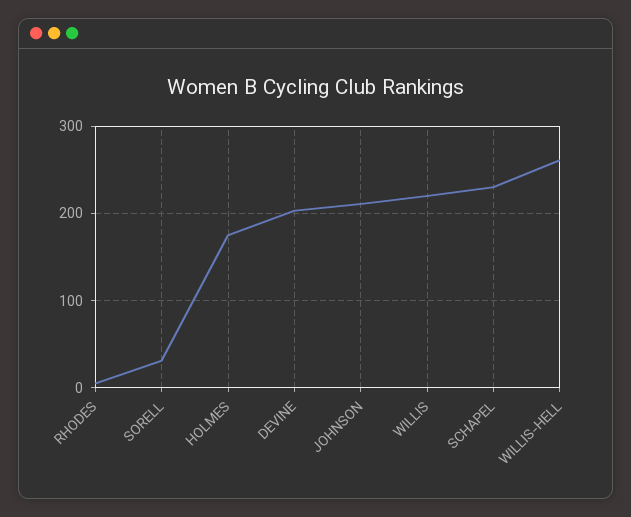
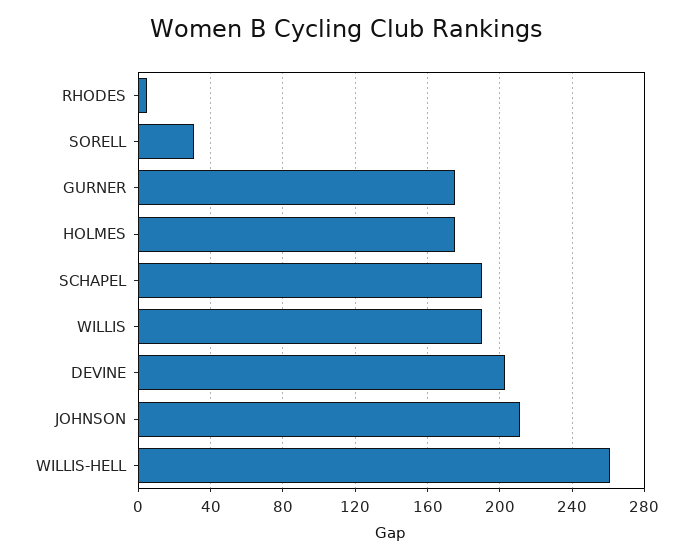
WILLIS: 220 -> 190
SCHAPEL: 230 -> 190
GURNER: none -> 175

